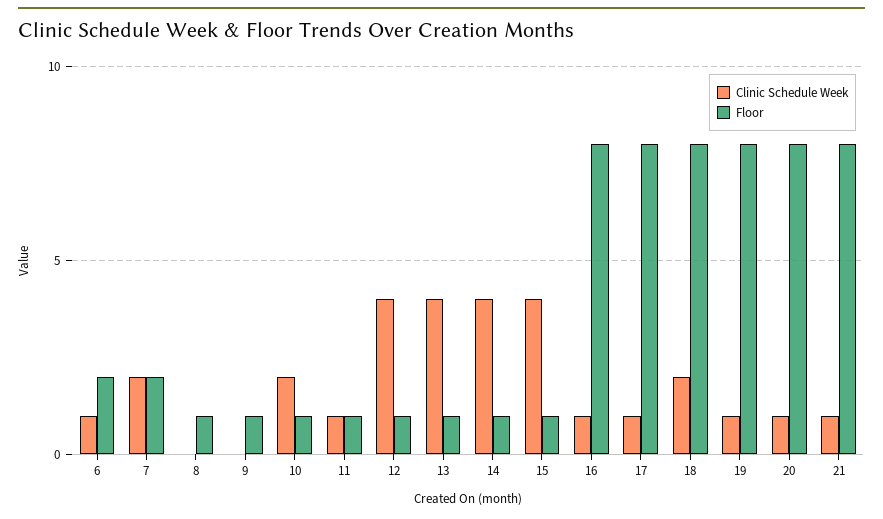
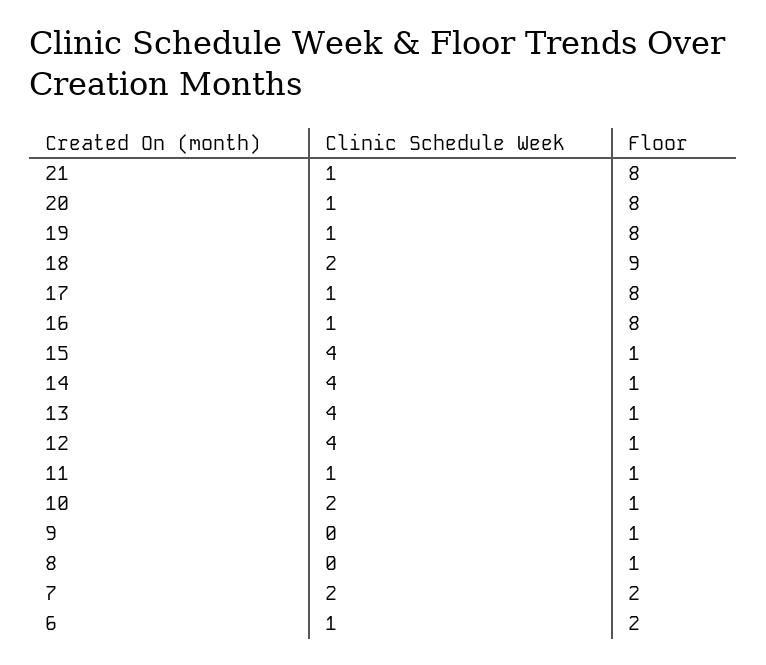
Floor, 18: 8 -> 9

